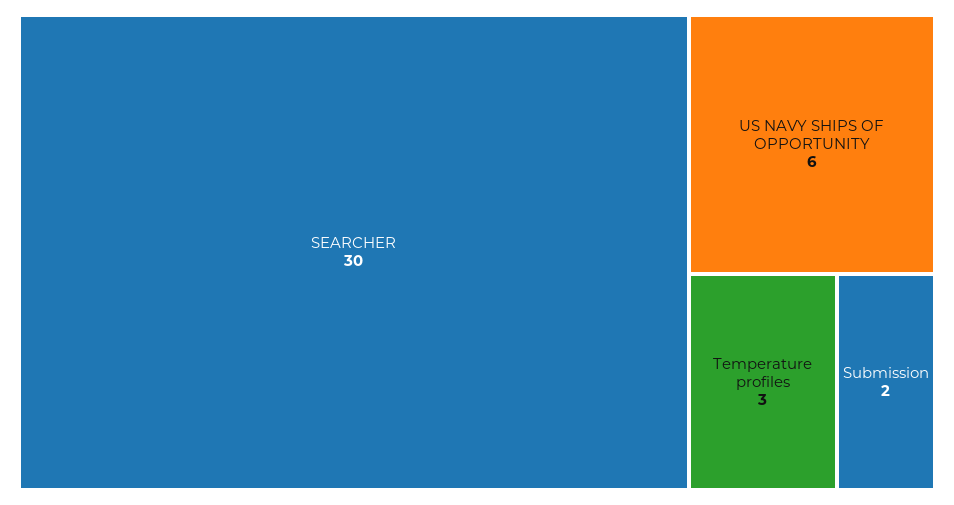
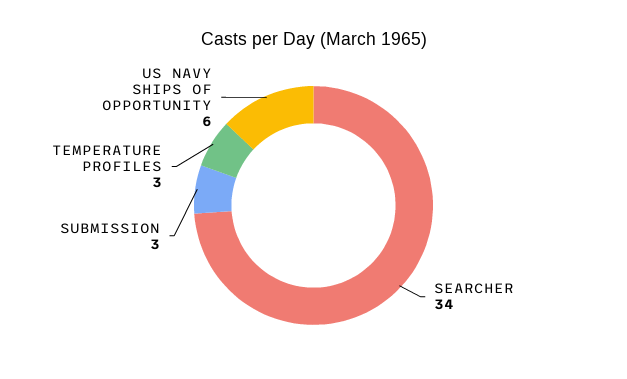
SEARCHER: 30 -> 34
Submission: 2 -> 3

